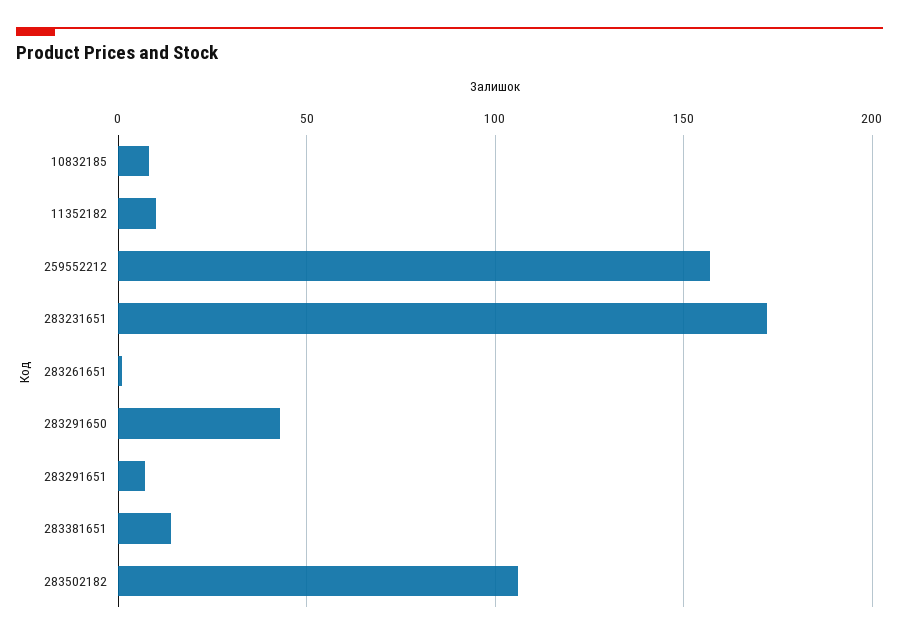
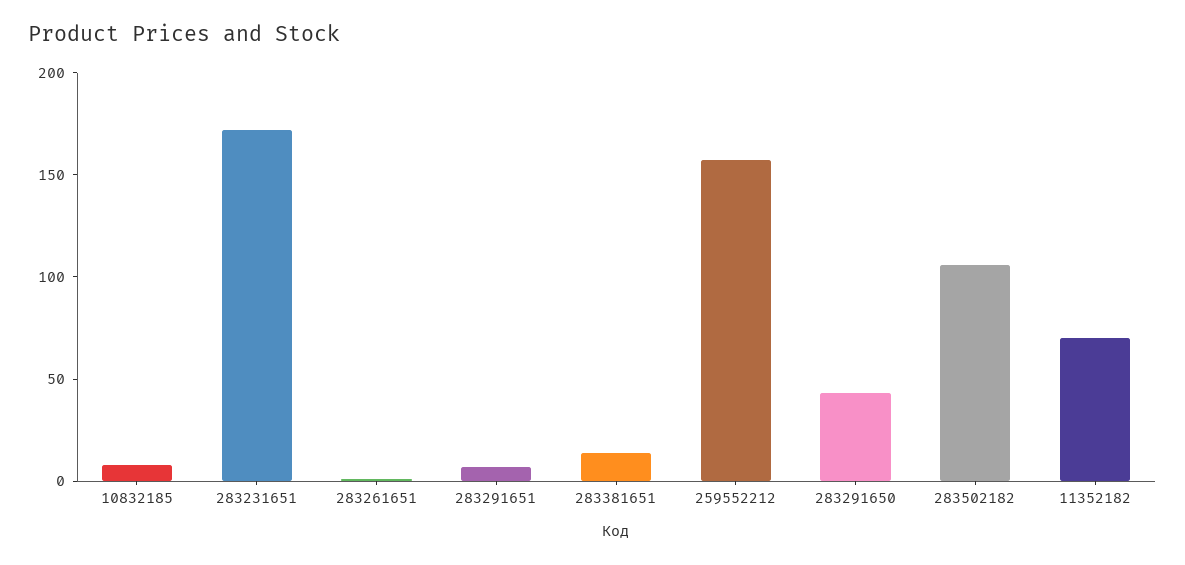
11352182: 10 -> 70

